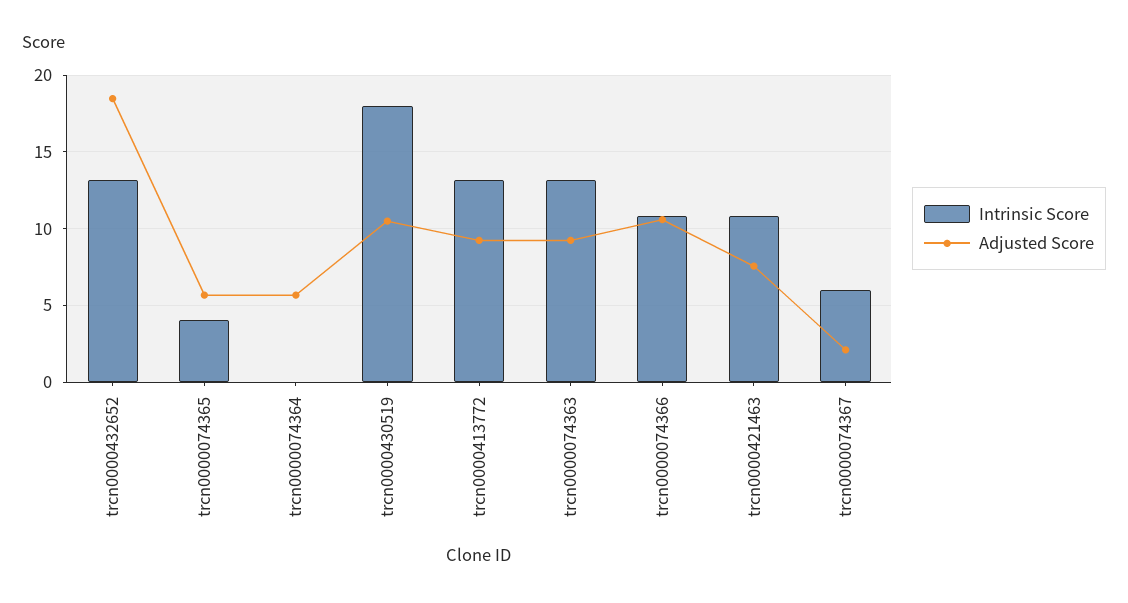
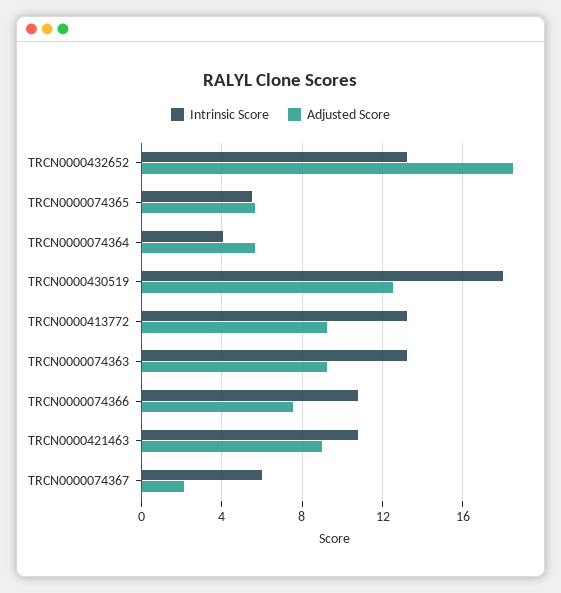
Intrinsic Score, trcn0000074365: 4 -> 5.5
Intrinsic Score, trcn0000074364: 0 -> 4
Adjusted Score, trcn0000430519: 10.5 -> 12.5
Adjusted Score, trcn0000074366: 10.5 -> 7.5
Adjusted Score, trcn0000421463: 7.5 -> 9

